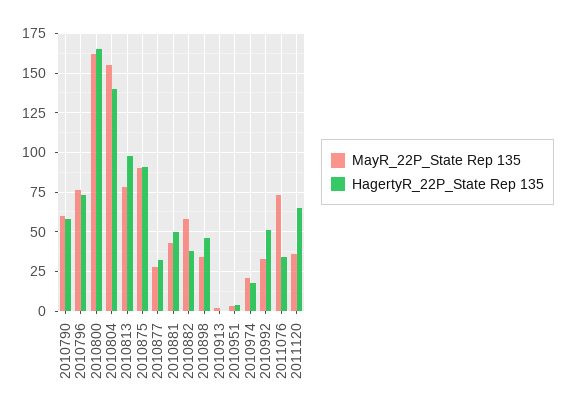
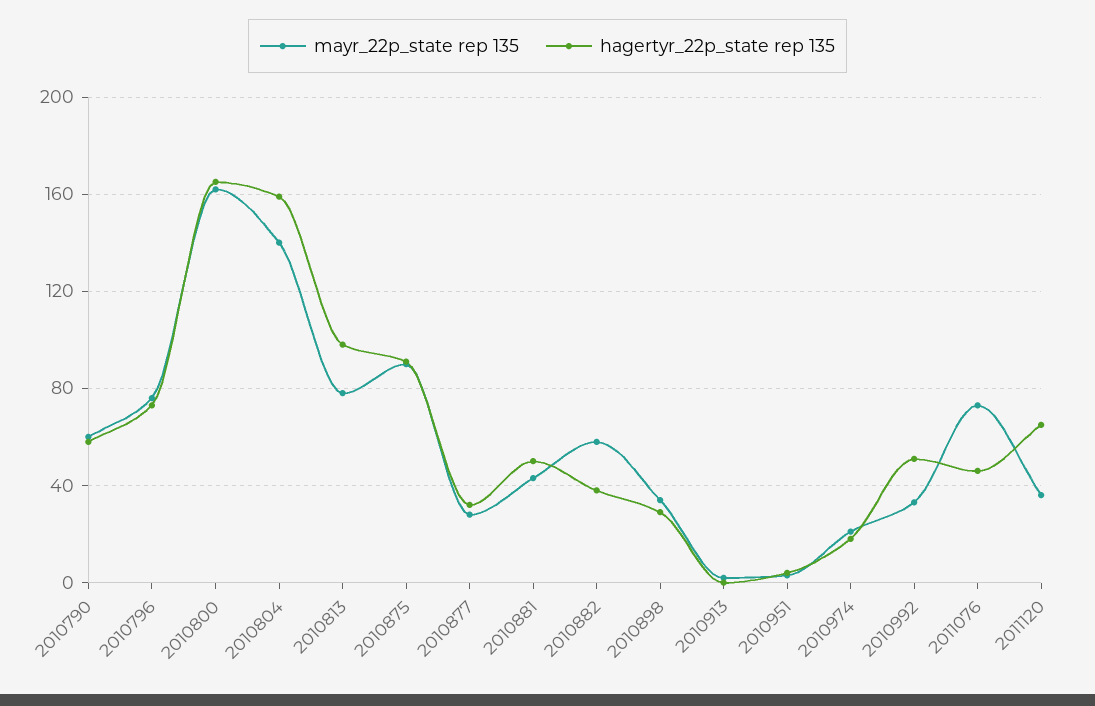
MayR_22P_State Rep 135, 2010804: 155 -> 140
HagertyR_22P_State Rep 135, 2010804: 140 -> 160
HagertyR_22P_State Rep 135, 2010898: 45 -> 30
HagertyR_22P_State Rep 135, 2011076: 35 -> 45

